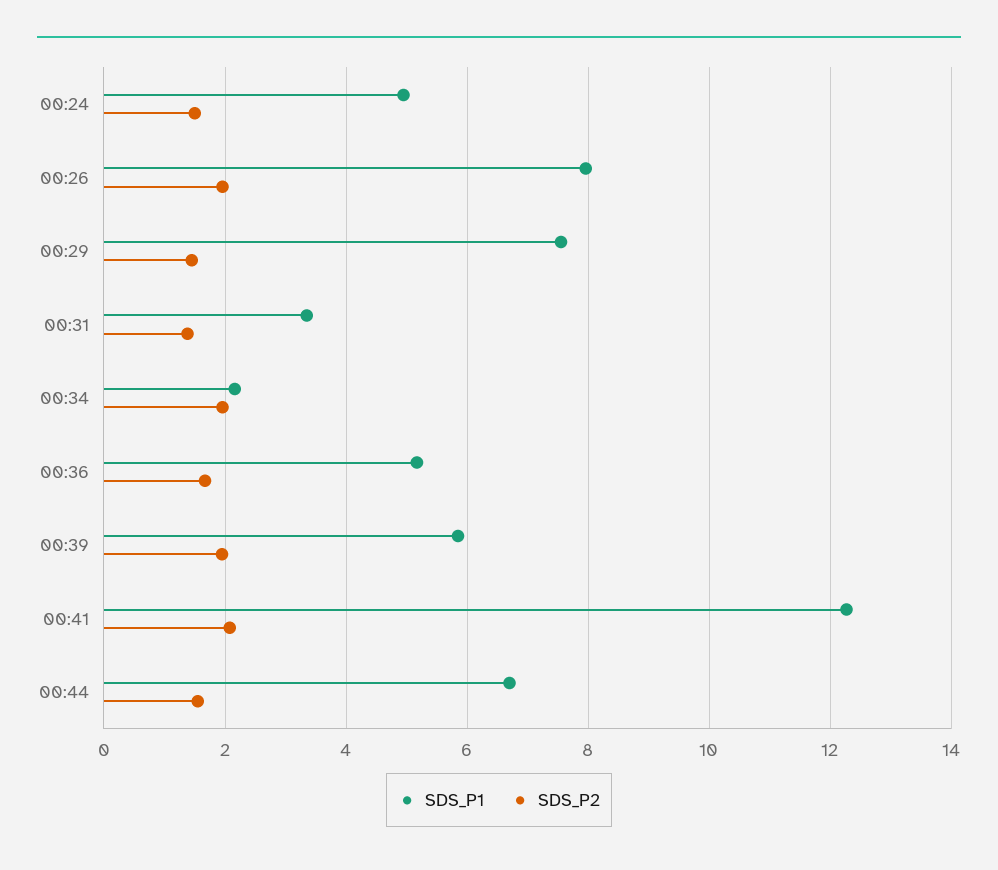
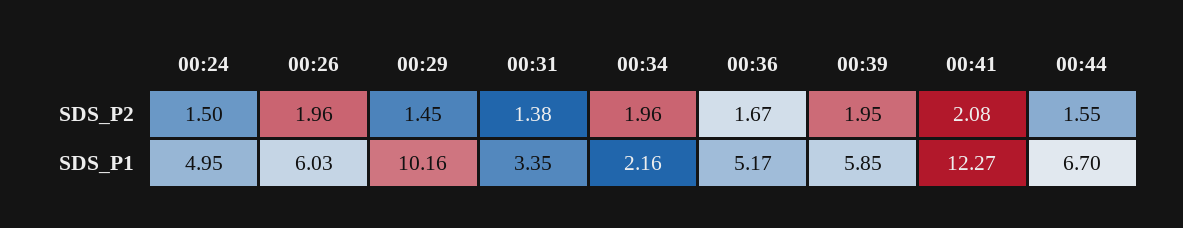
SDS_P1, 00:26: 8 -> 6.03
SDS_P1, 00:29: 7.6 -> 10.16

